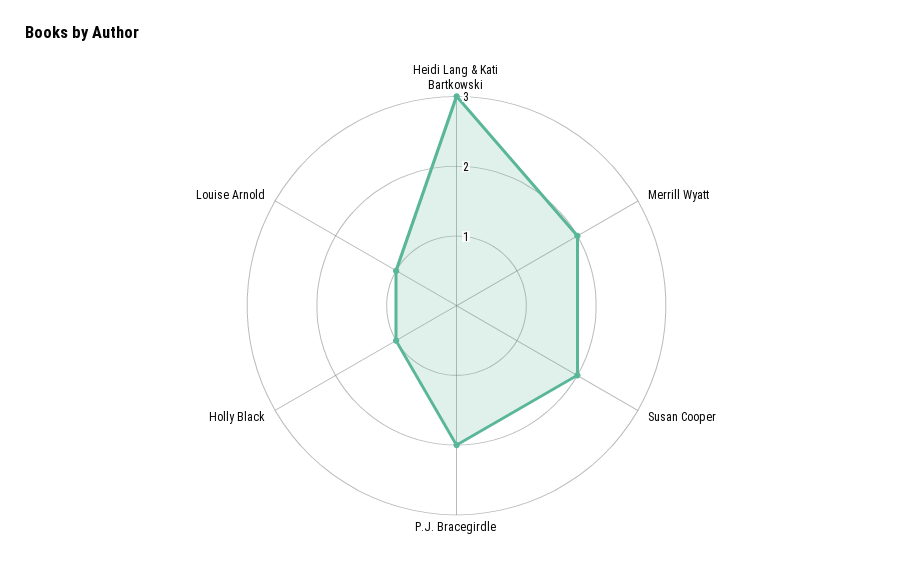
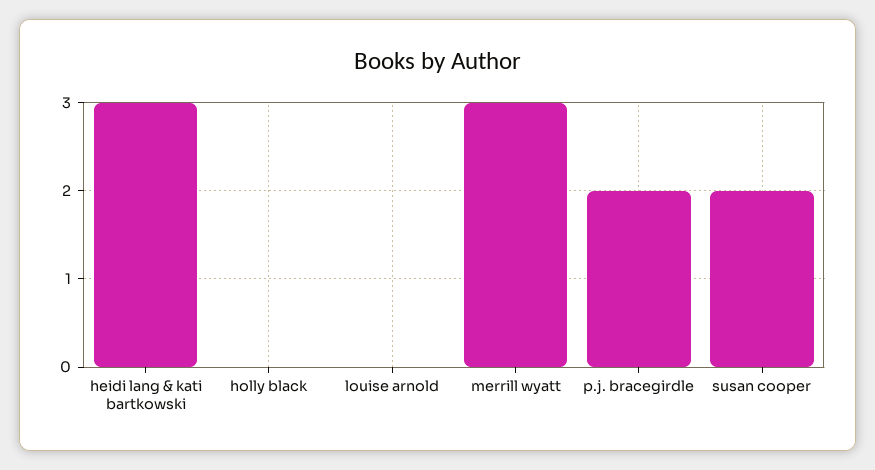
Merrill Wyatt: 2 -> 3
Holly Black: 1 -> 0
Louise Arnold: 1 -> 0

